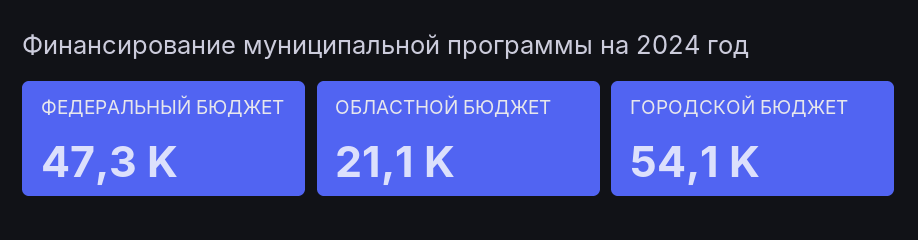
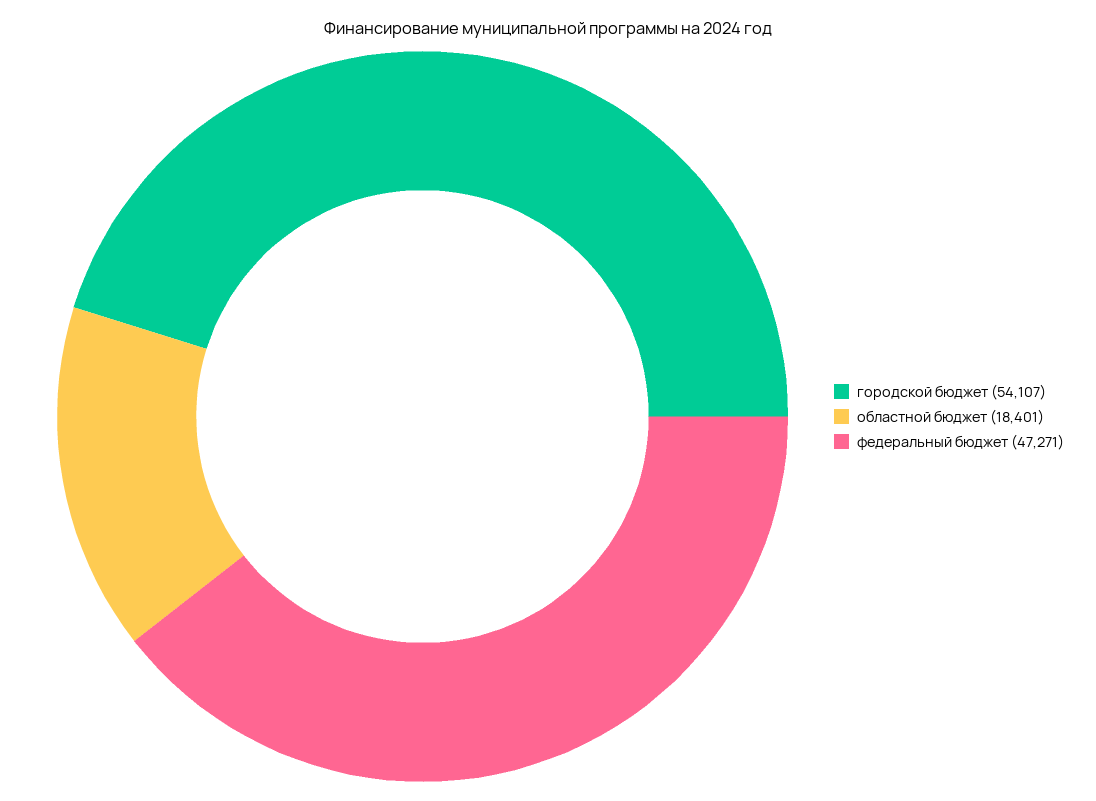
ОБЛАСТНОЙ БЮДЖЕТ: 21100 -> 18401

